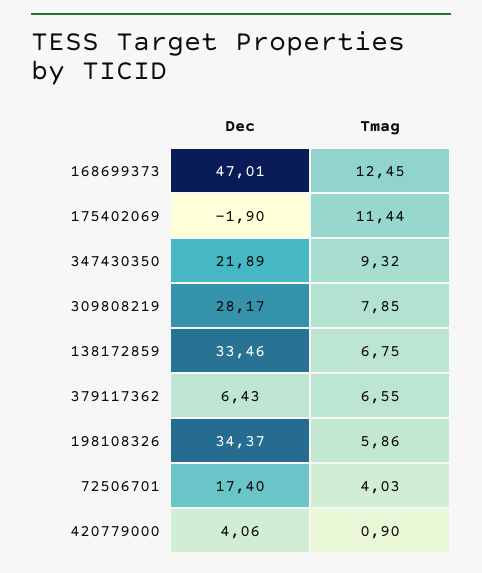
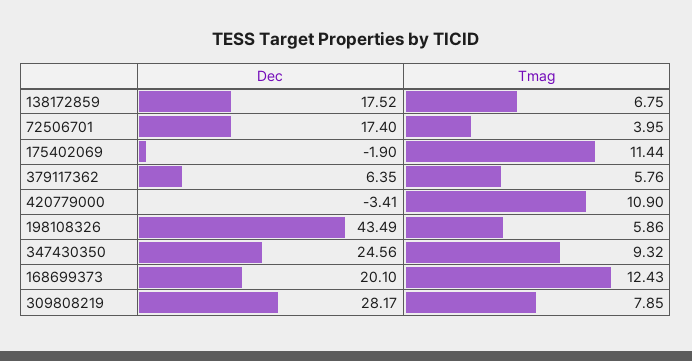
Dec, 168699373: 47.01 -> 20.1
Tmag, 168699373: 12.45 -> 12.43
Dec, 347430350: 21.89 -> 24.56
Dec, 138172859: 33.46 -> 17.52
Dec, 379117362: 6.43 -> 6.35
Tmag, 379117362: 6.55 -> 5.76
Dec, 198108326: 34.37 -> 43.49
Tmag, 72506701: 4.03 -> 3.95
Dec, 420779000: 4.06 -> -3.41
Tmag, 420779000: 0.9 -> 10.9

